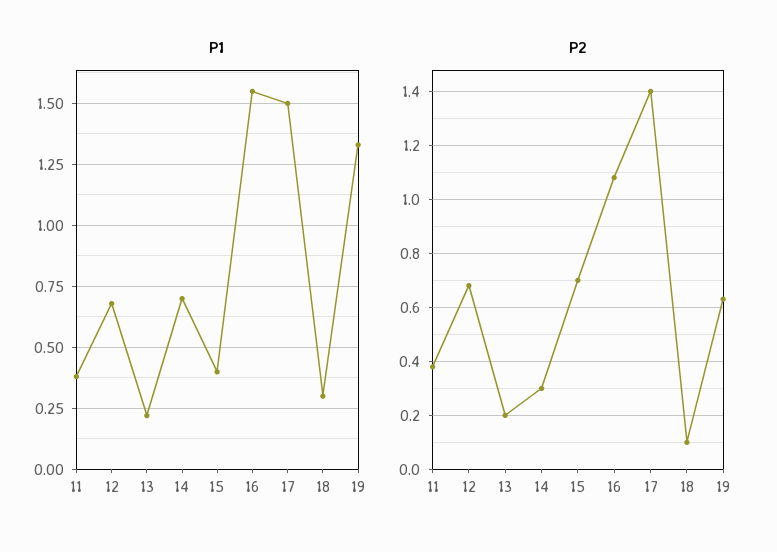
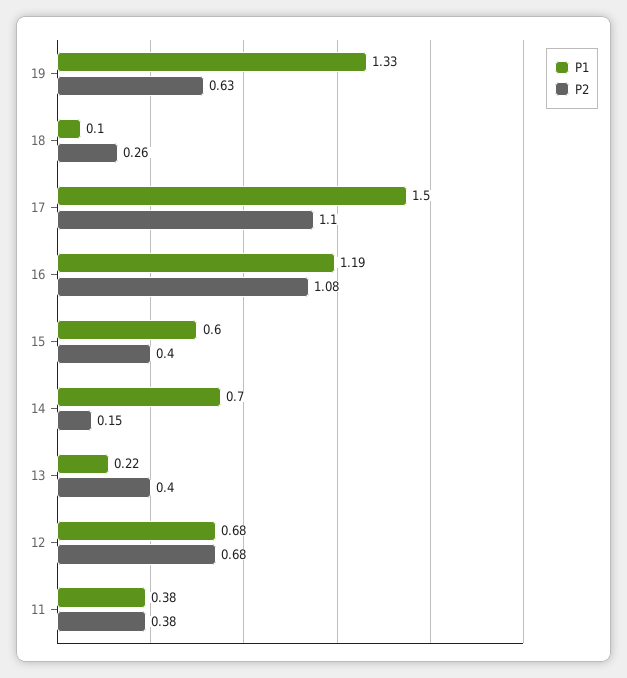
P1, 15: 0.4 -> 0.6
P1, 16: 1.55 -> 1.19
P1, 18: 0.3 -> 0.1
P2, 13: 0.2 -> 0.4
P2, 14: 0.3 -> 0.15
P2, 15: 0.7 -> 0.4
P2, 17: 1.4 -> 1.1
P2, 18: 0.1 -> 0.26

